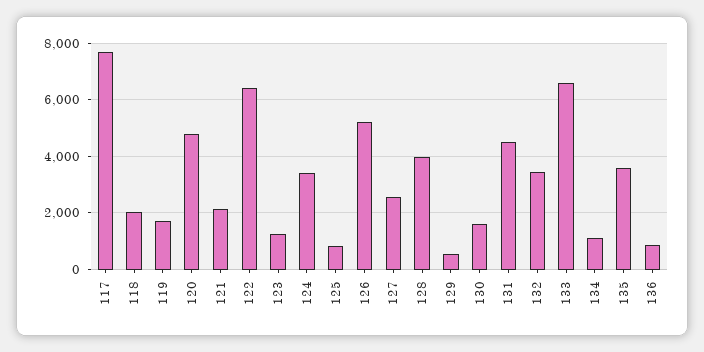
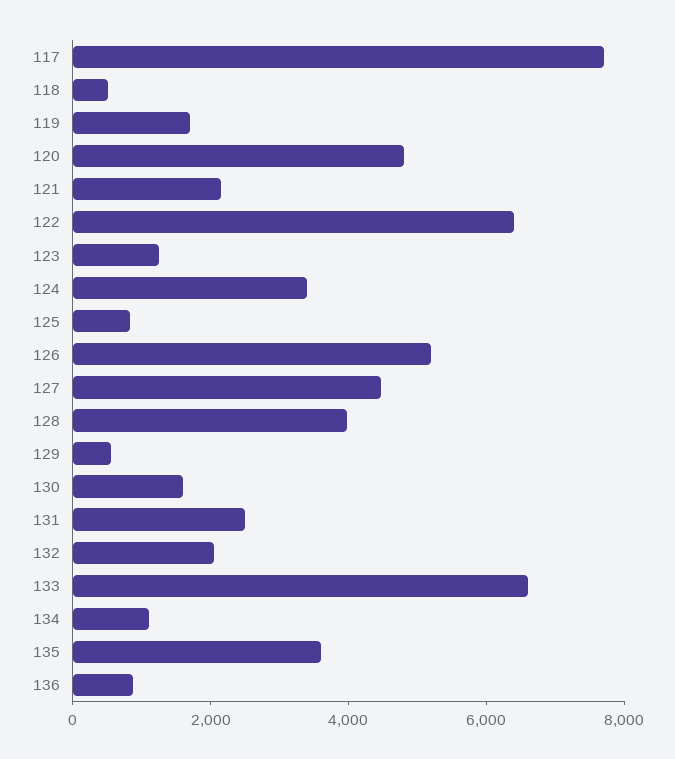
118: 2000 -> 500
127: 2500 -> 4500
131: 4500 -> 2500
132: 3500 -> 2000

